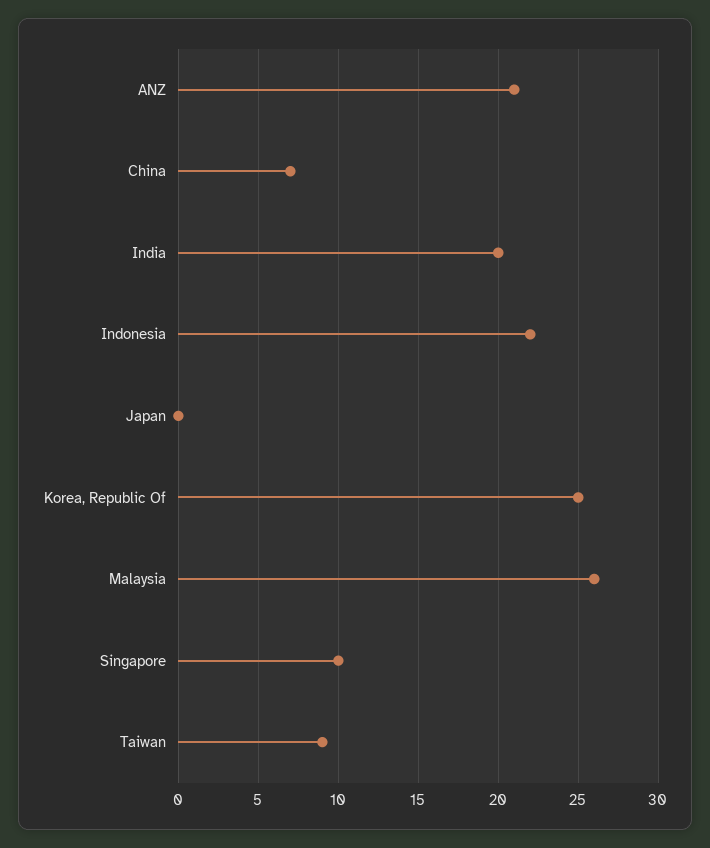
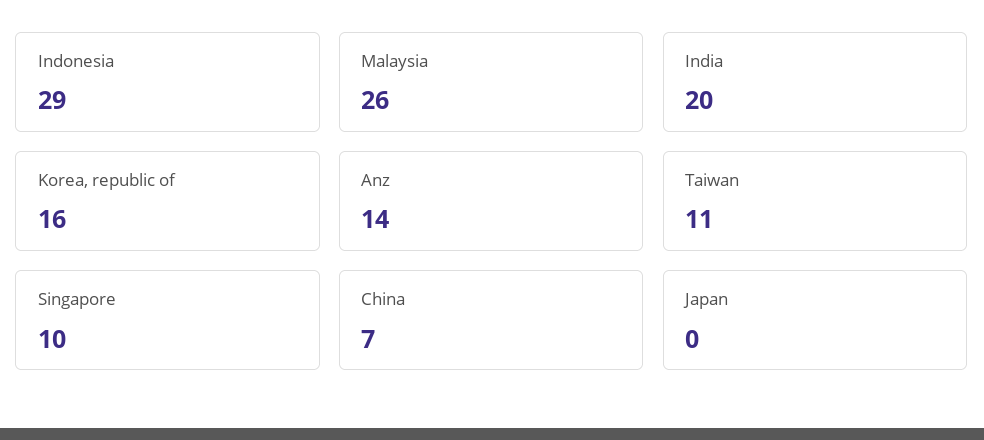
ANZ: 21 -> 14
Indonesia: 22 -> 29
Korea, Republic Of: 25 -> 16
Taiwan: 9 -> 11

